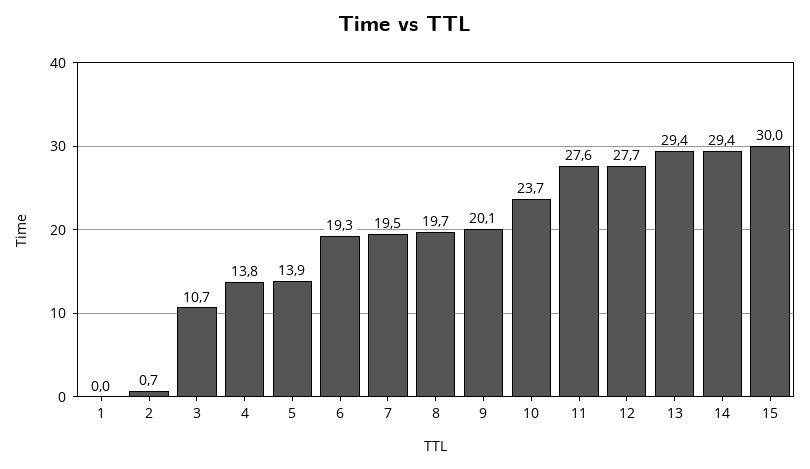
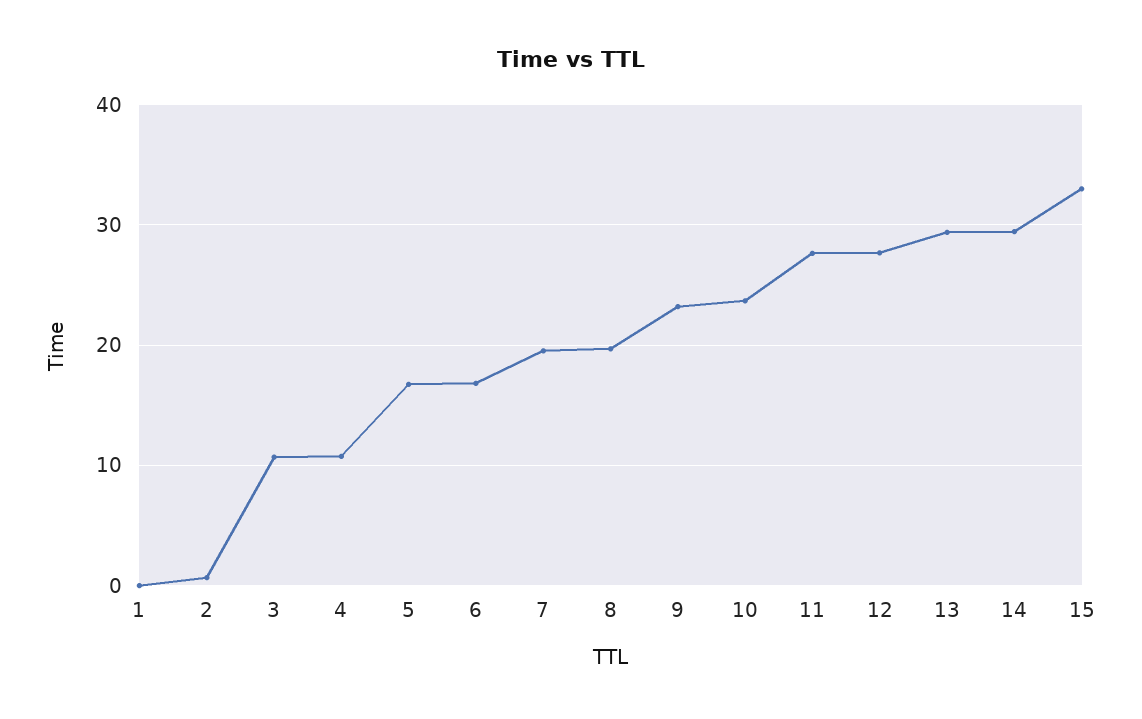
4: 13.8 -> 11
5: 13.9 -> 17
6: 19.3 -> 17
9: 20.1 -> 23
15: 30 -> 33

